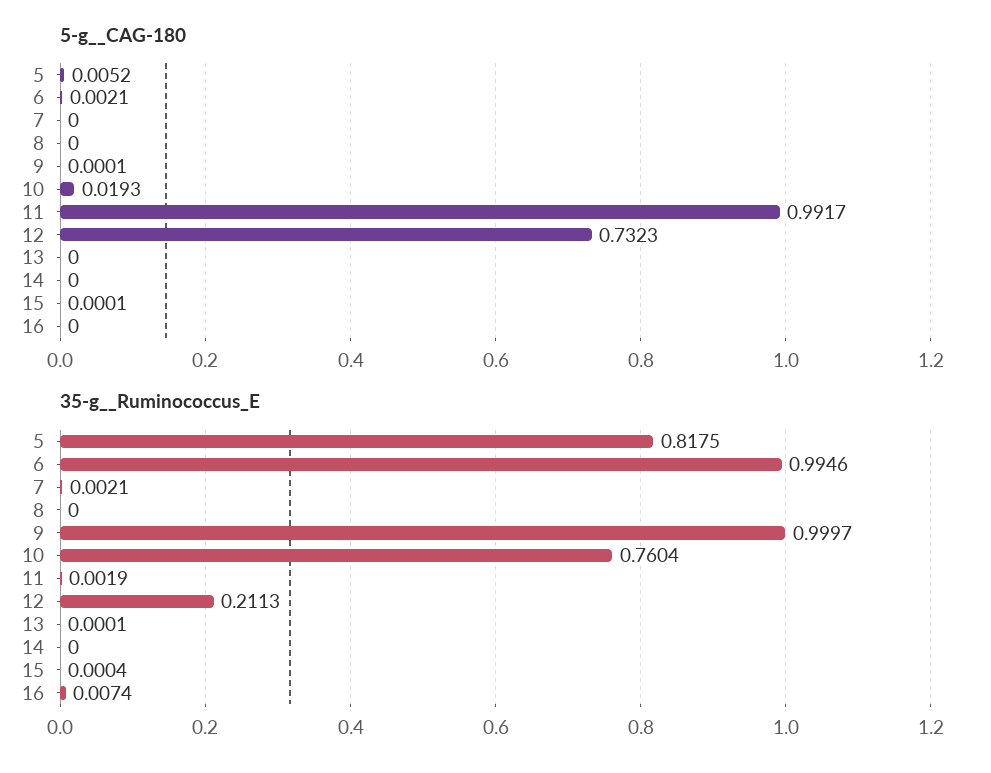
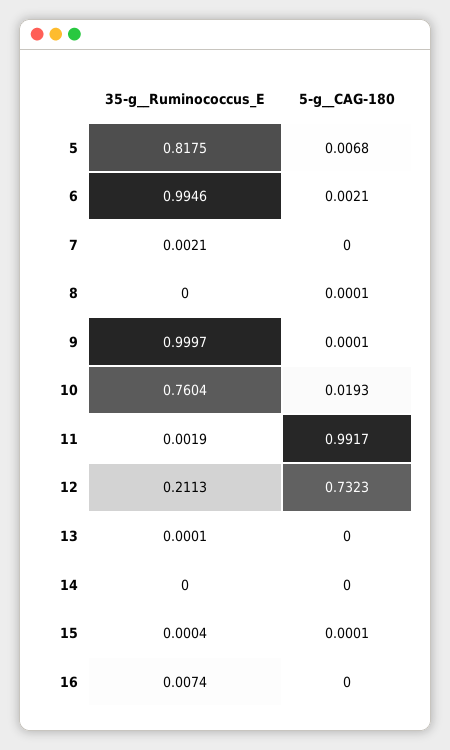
5-g__CAG-180, 5: 0.0052 -> 0.0068
5-g__CAG-180, 8: 0 -> 0.0001

